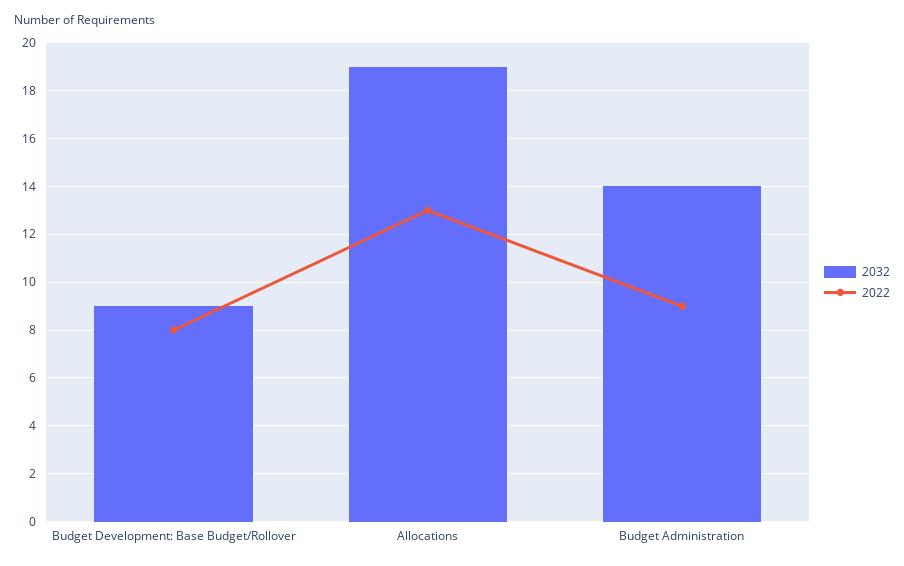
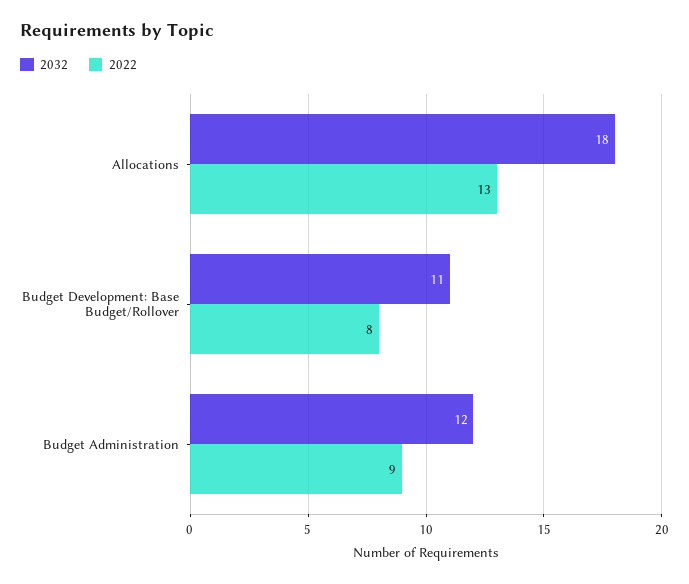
2032, Budget Development: Base Budget/Rollover: 9 -> 11
2032, Allocations: 19 -> 18
2032, Budget Administration: 14 -> 12

